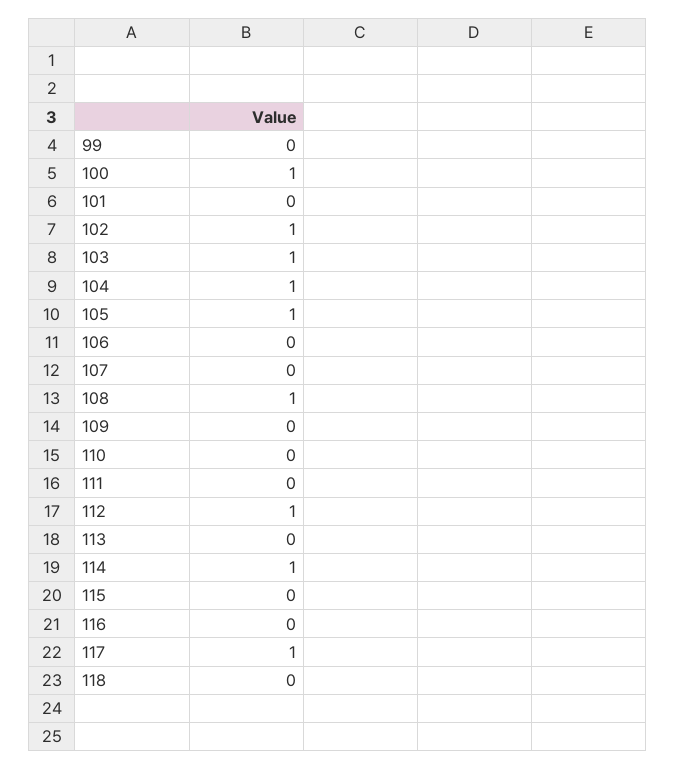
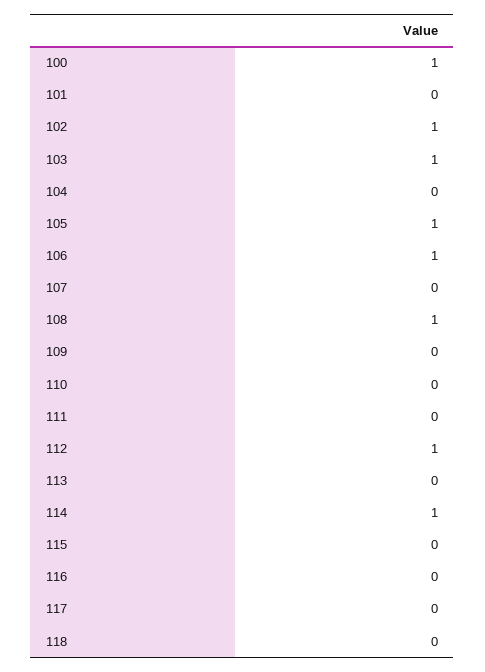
99: 0 -> none
104: 1 -> 0
106: 0 -> 1
117: 1 -> 0

